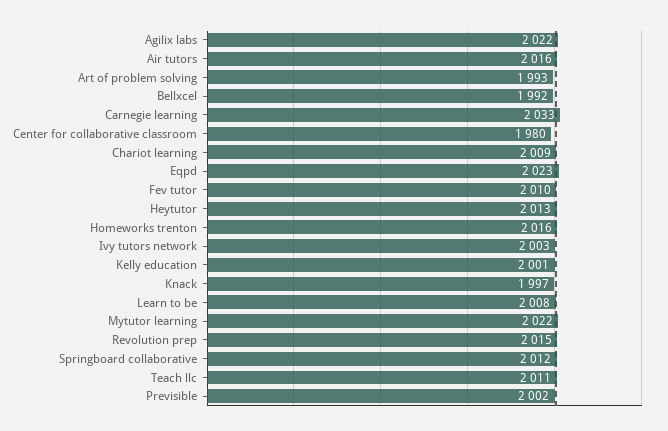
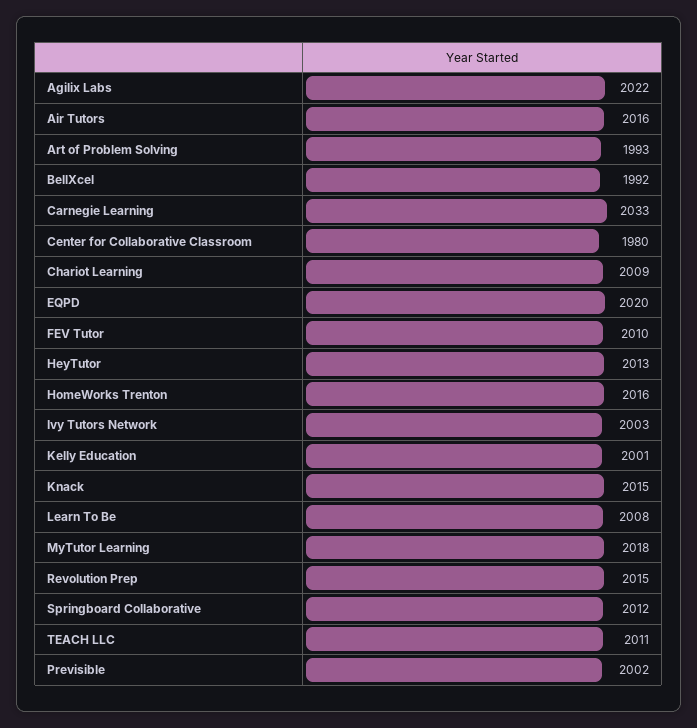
Eqpd: 2023 -> 2020
Knack: 1997 -> 2015
Mytutor learning: 2022 -> 2018

